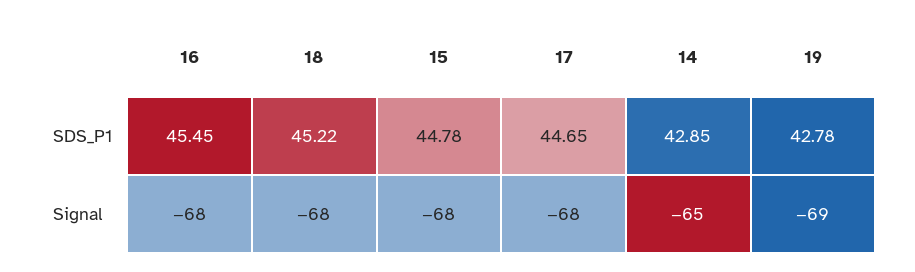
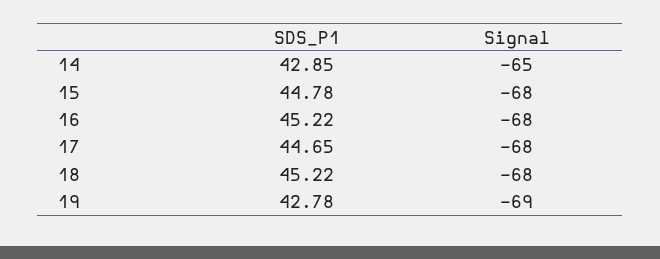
16, SDS_P1: 45.45 -> 45.22

